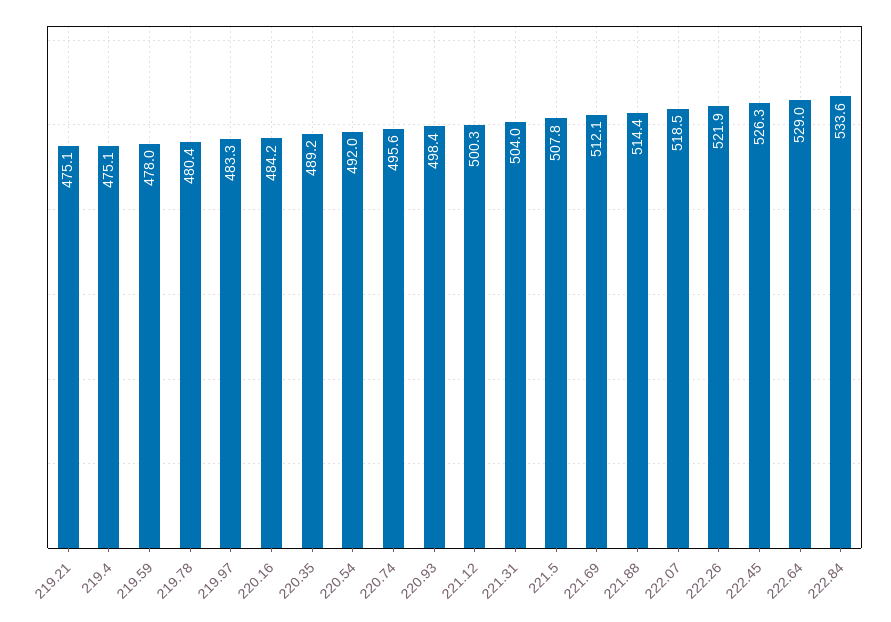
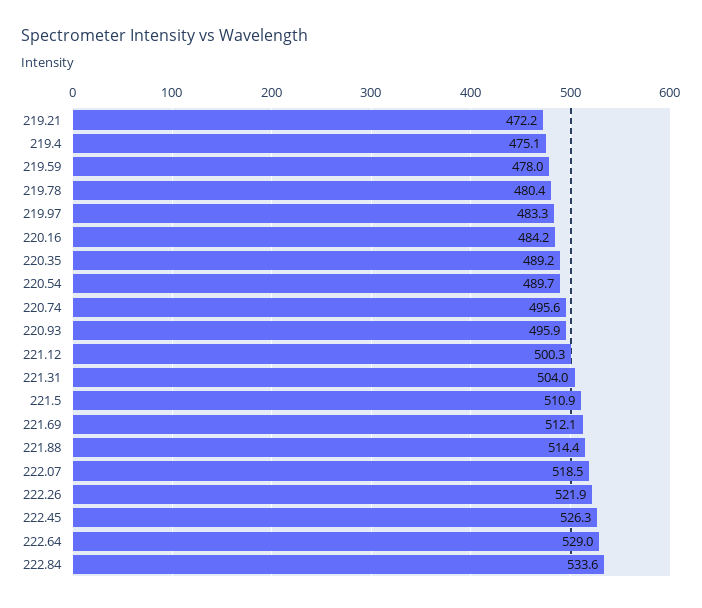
219.21: 475.1 -> 472.2
220.54: 492 -> 489.7
220.93: 498.4 -> 495.9
221.5: 507.8 -> 510.9

